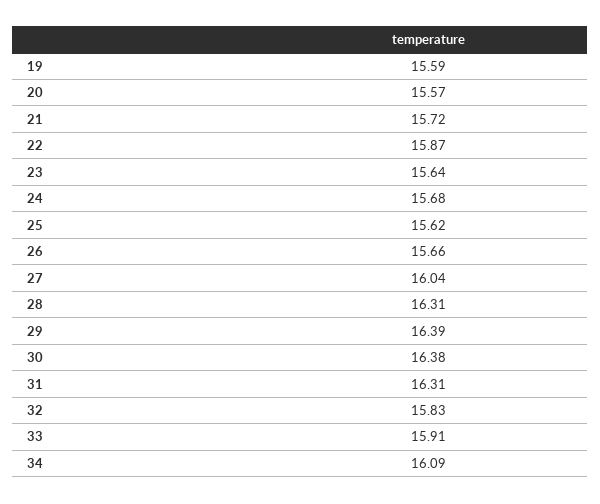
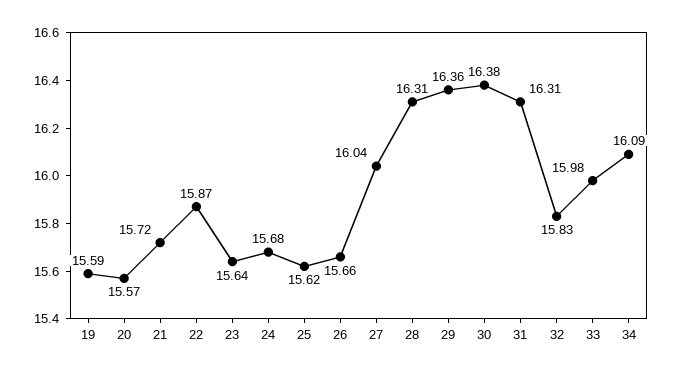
29: 16.39 -> 16.36
33: 15.91 -> 15.98

